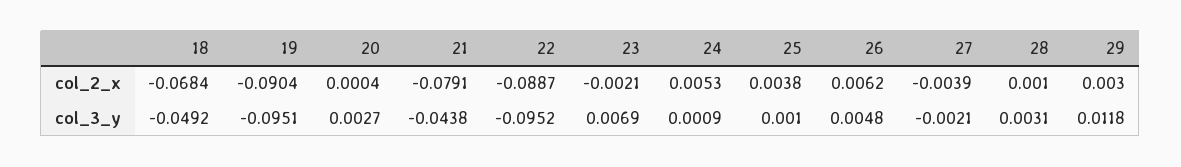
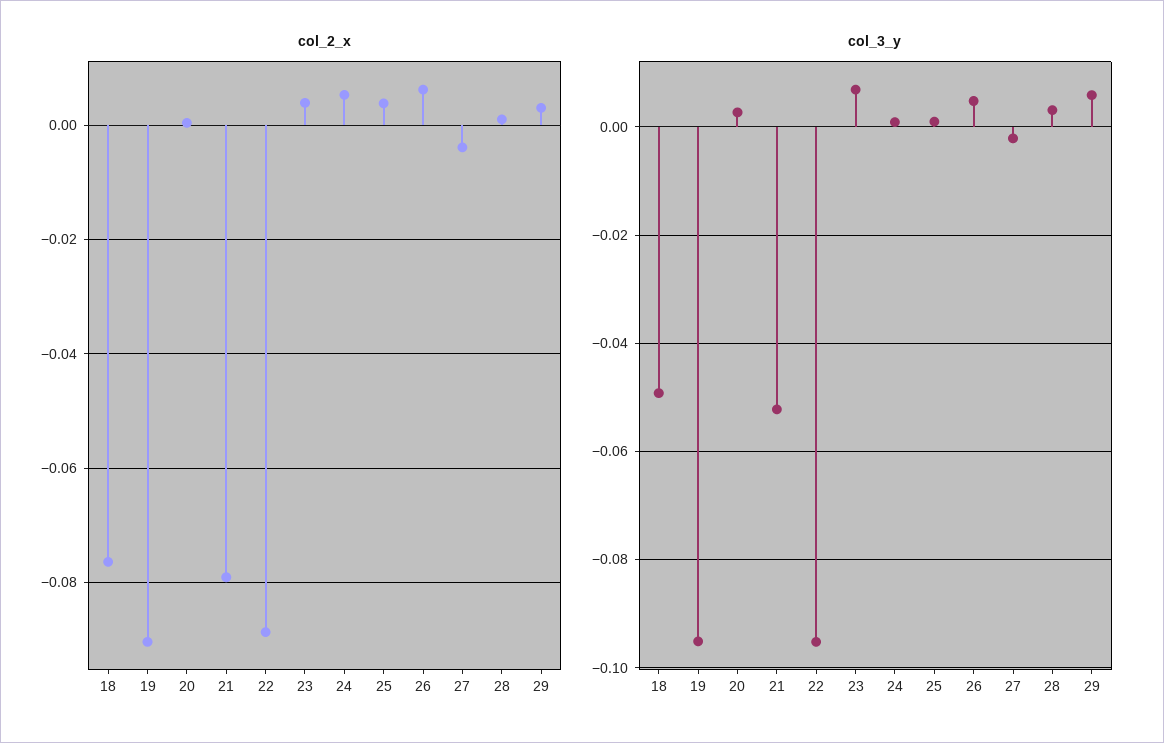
col_2_x, 18: -0.0684 -> -0.076
col_2_x, 23: -0.0021 -> 0.004
col_3_y, 21: -0.0438 -> -0.052
col_3_y, 29: 0.0118 -> 0.006

